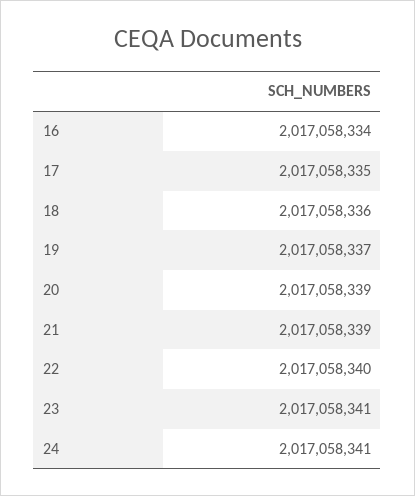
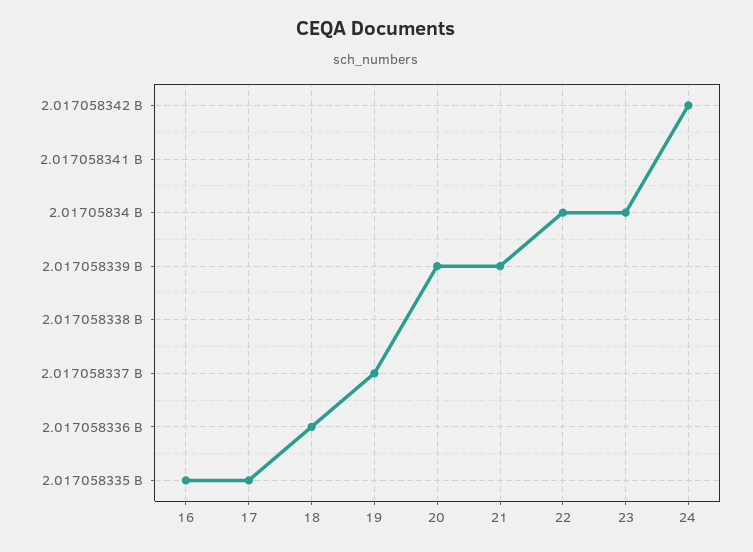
16: 2017058334 -> 2017058335
23: 2017058341 -> 2017058340
24: 2017058341 -> 2017058342

